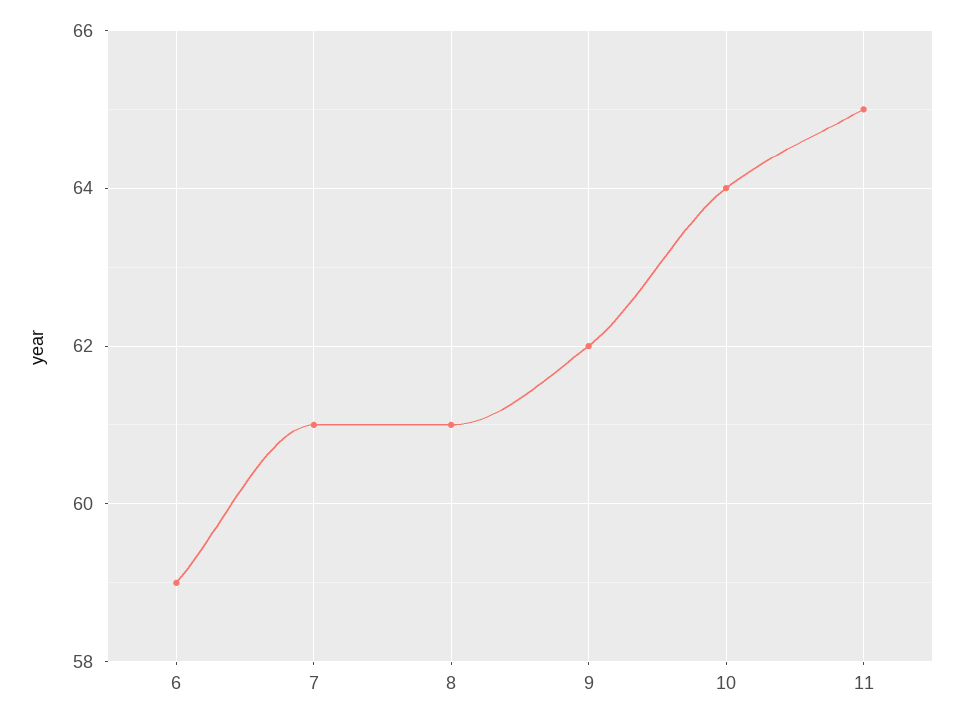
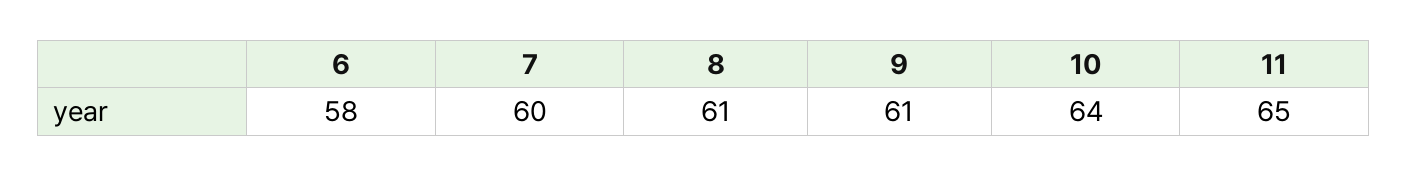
6: 59 -> 58
7: 61 -> 60
9: 62 -> 61

